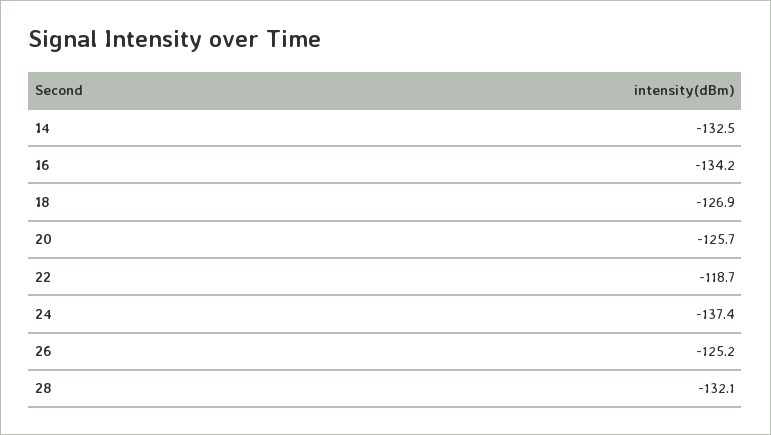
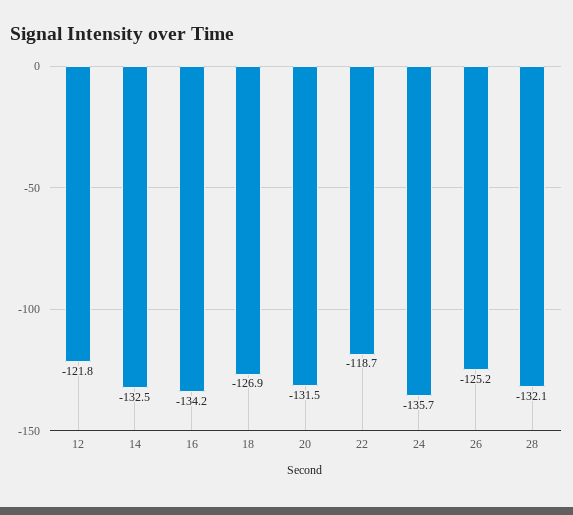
20: -125.7 -> -131.5
24: -137.4 -> -135.7
12: none -> -121.8

